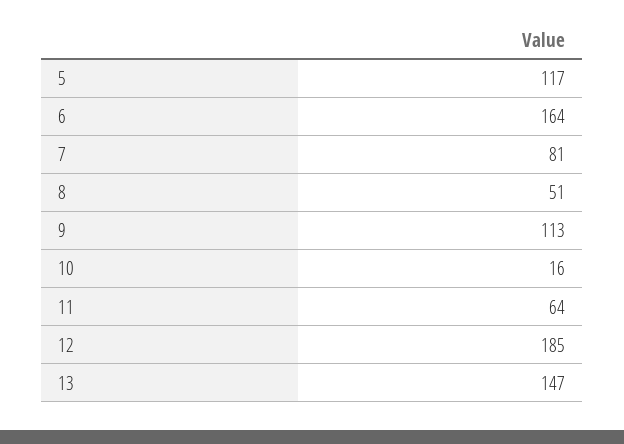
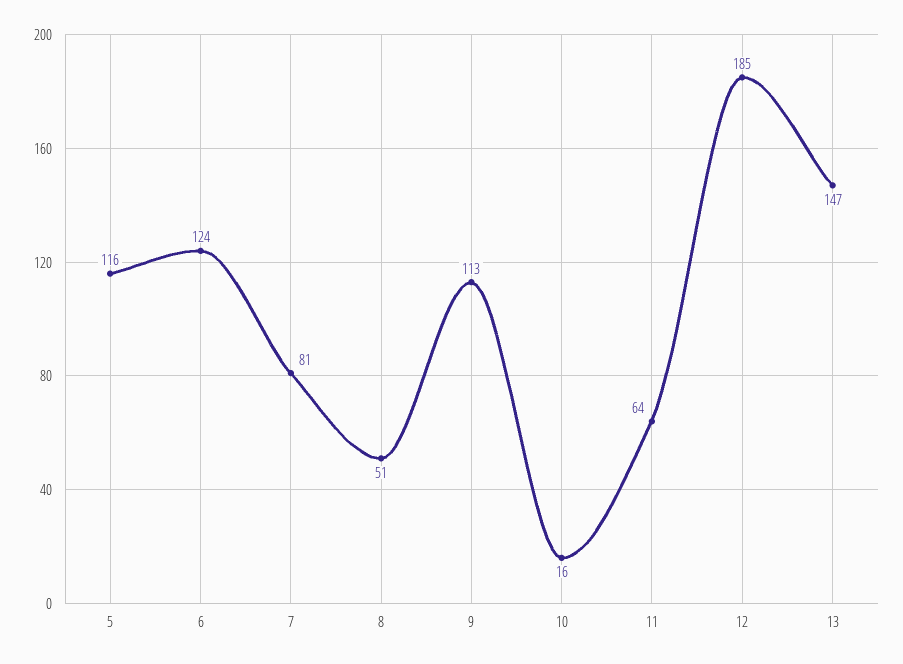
5: 117 -> 116
6: 164 -> 124

